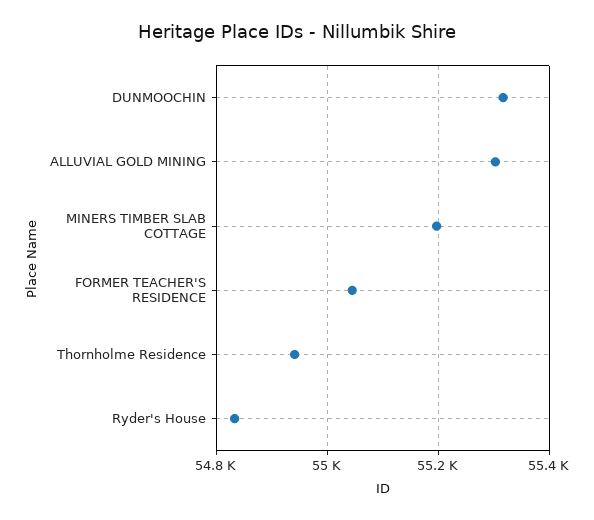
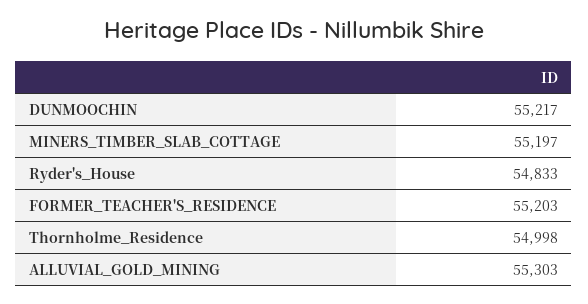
DUNMOOCHIN: 55320 -> 55217
FORMER TEACHER'S RESIDENCE: 55040 -> 55203
Thornholme Residence: 54940 -> 54998

